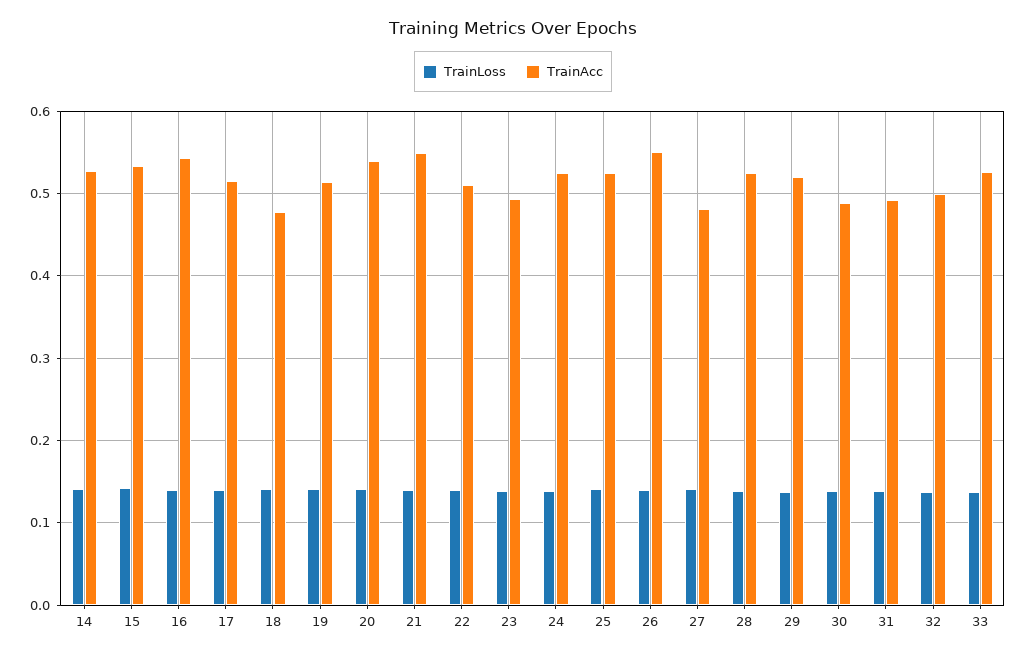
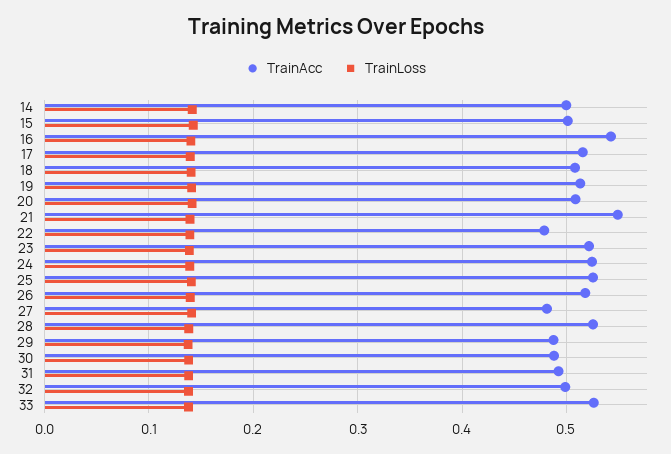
TrainAcc, 14: 0.53 -> 0.5
TrainAcc, 15: 0.53 -> 0.5
TrainAcc, 18: 0.48 -> 0.51
TrainAcc, 20: 0.54 -> 0.51
TrainAcc, 22: 0.51 -> 0.48
TrainAcc, 23: 0.49 -> 0.52
TrainAcc, 26: 0.55 -> 0.52
TrainAcc, 29: 0.52 -> 0.49

